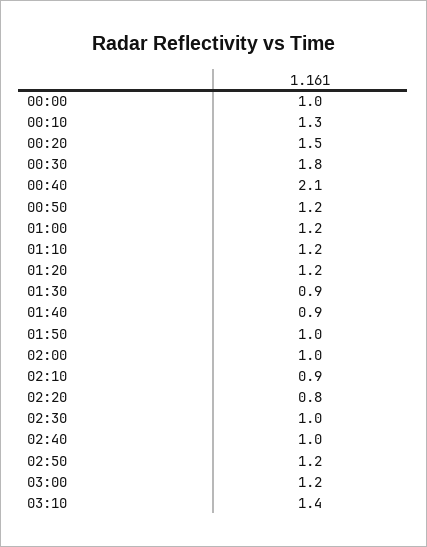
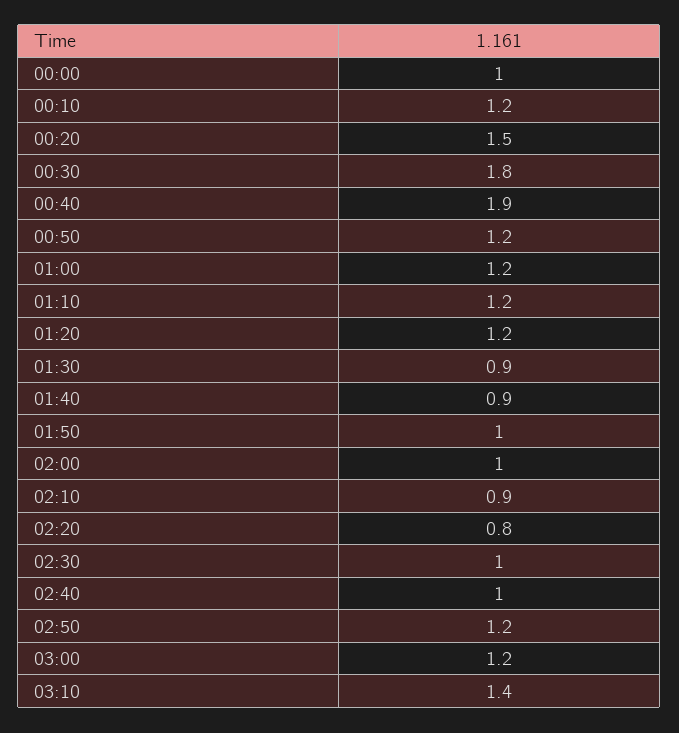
00:10: 1.3 -> 1.2
00:40: 2.1 -> 1.9

